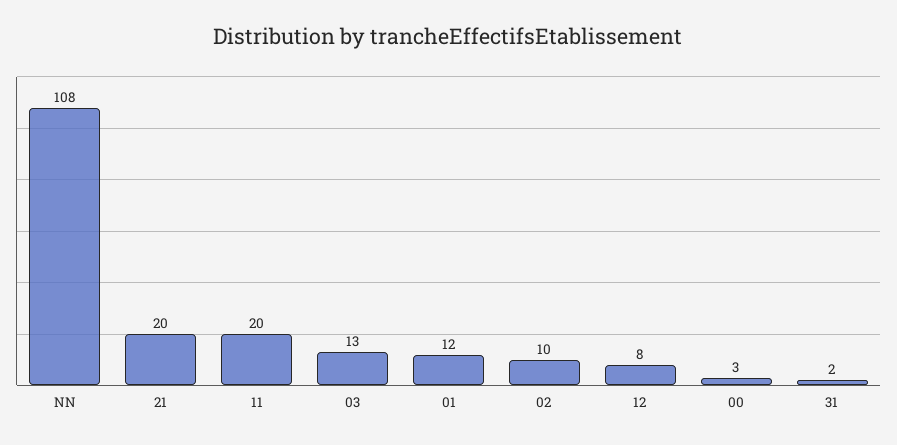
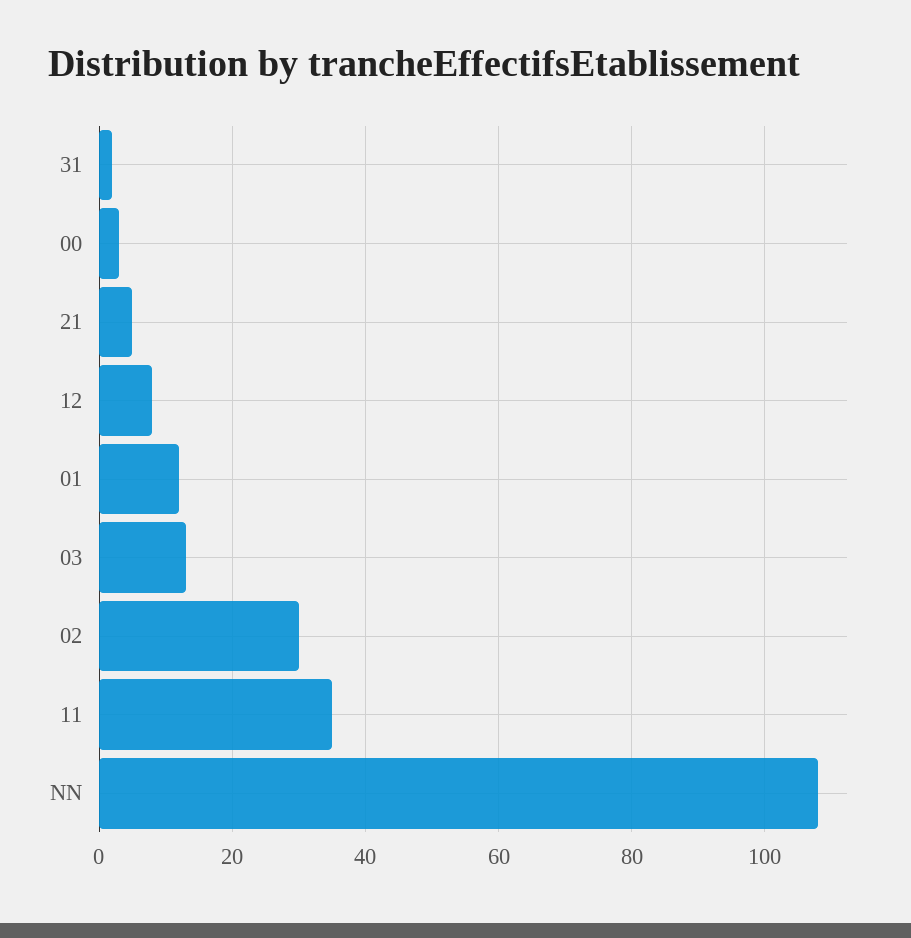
21: 20 -> 5
11: 20 -> 35
02: 10 -> 30

